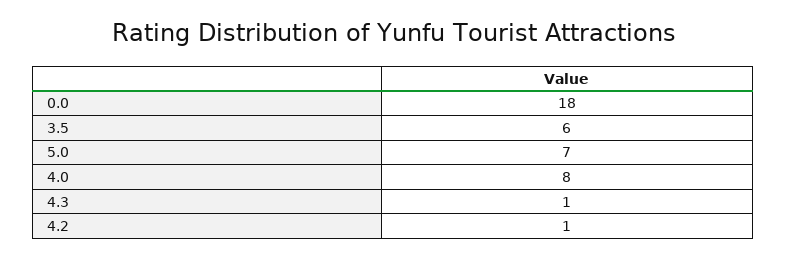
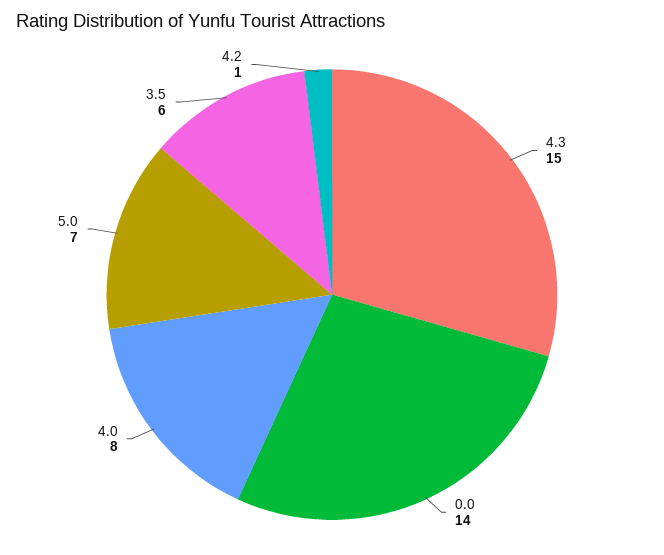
0.0: 18 -> 14
4.3: 1 -> 15

